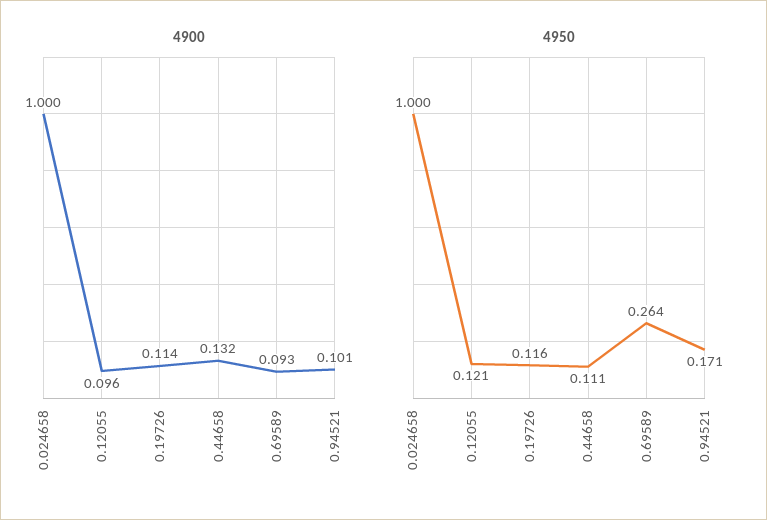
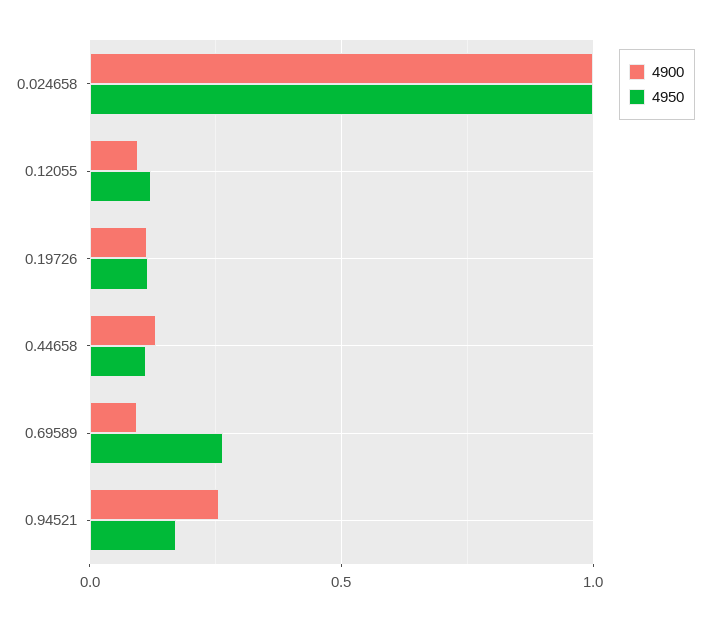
4900, 0.94521: 0.101 -> 0.25

